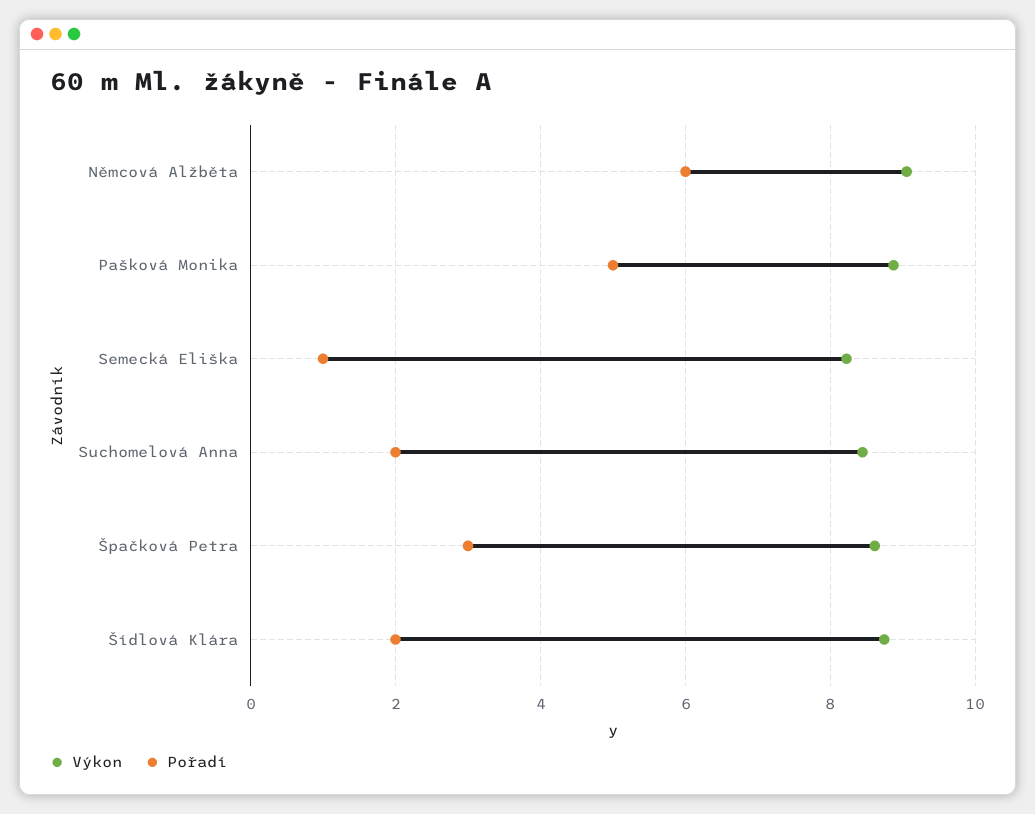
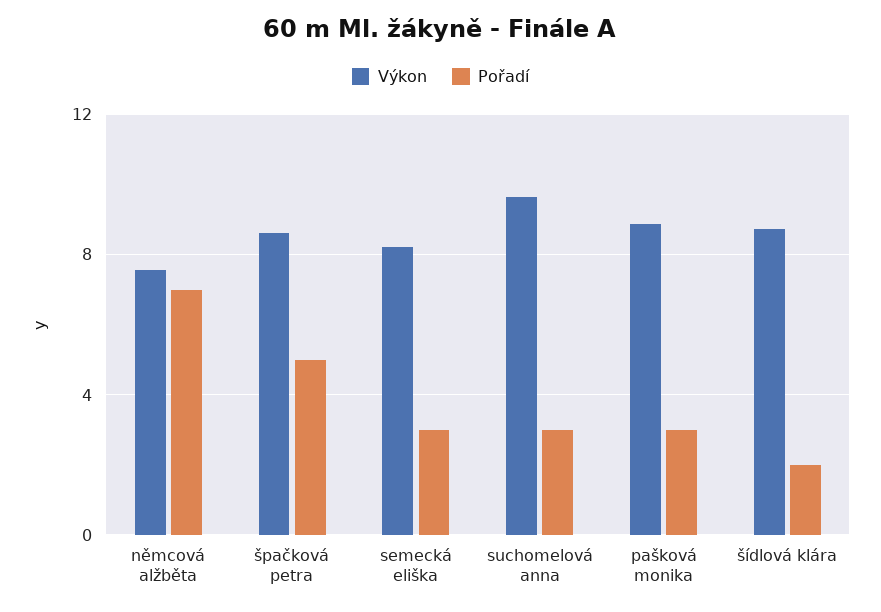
Výkon, Němcová Alžběta: 9 -> 7.5
Pořadí, Němcová Alžběta: 6 -> 7
Pořadí, Pašková Monika: 5 -> 3
Pořadí, Semecká Eliška: 1 -> 3
Výkon, Suchomelová Anna: 8.4 -> 9.5
Pořadí, Suchomelová Anna: 2 -> 3
Pořadí, Špačková Petra: 3 -> 5

